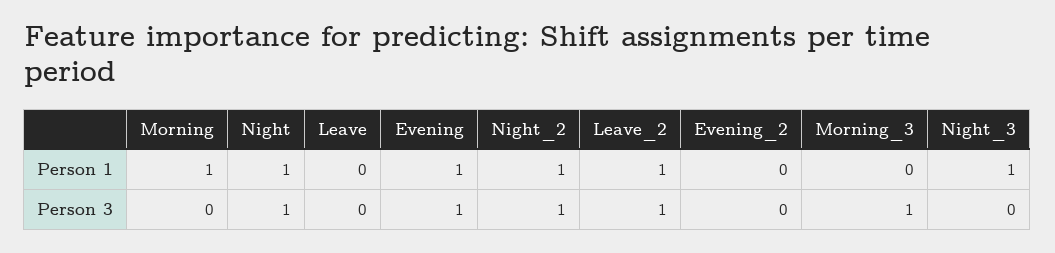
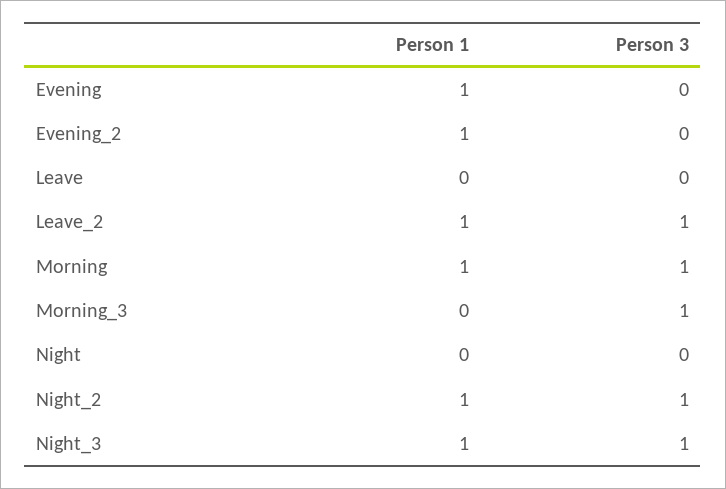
Night, Person 1: 1 -> 0
Evening_2, Person 1: 0 -> 1
Morning, Person 3: 0 -> 1
Night, Person 3: 1 -> 0
Evening, Person 3: 1 -> 0
Night_3, Person 3: 0 -> 1

